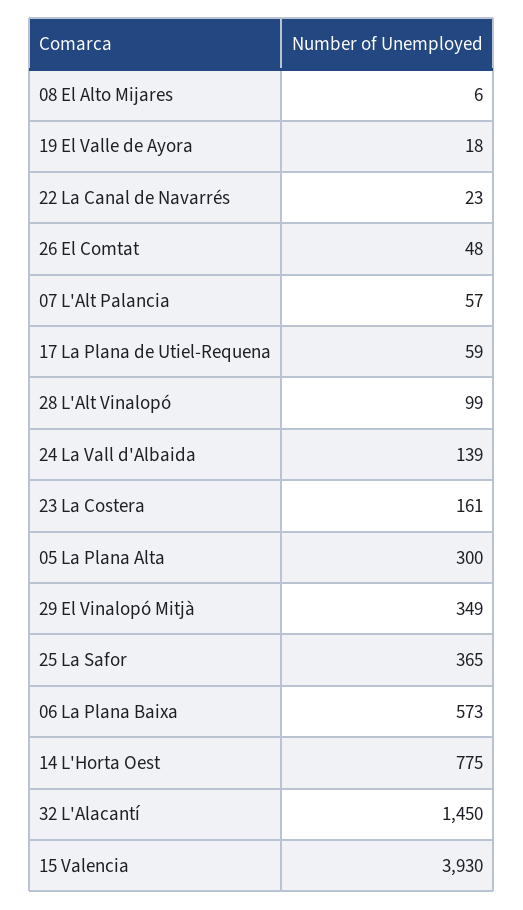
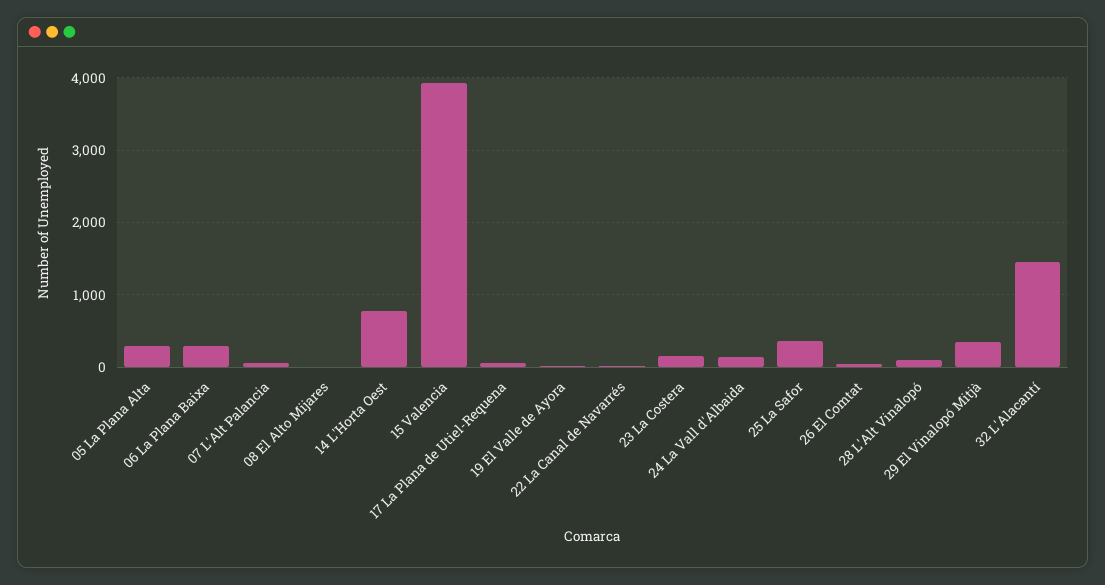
06 La Plana Baixa: 573 -> 300

